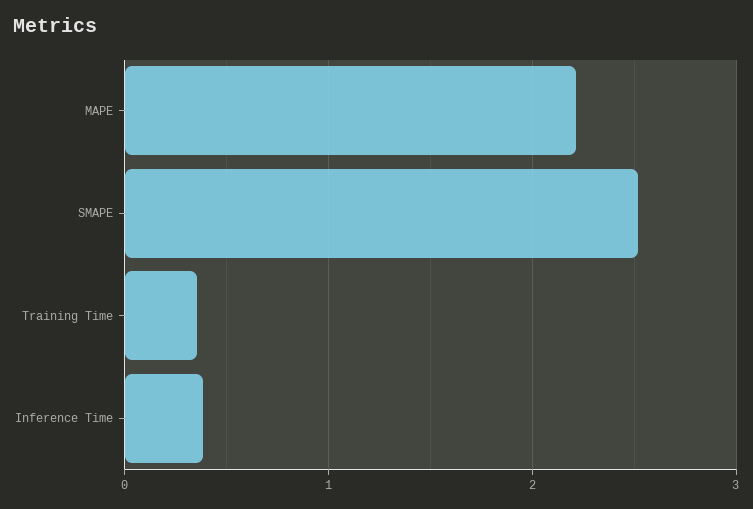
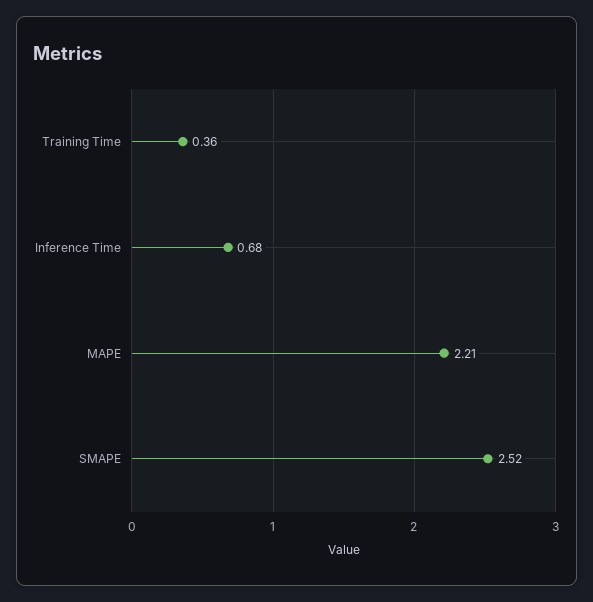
Inference Time: 0.4 -> 0.68

